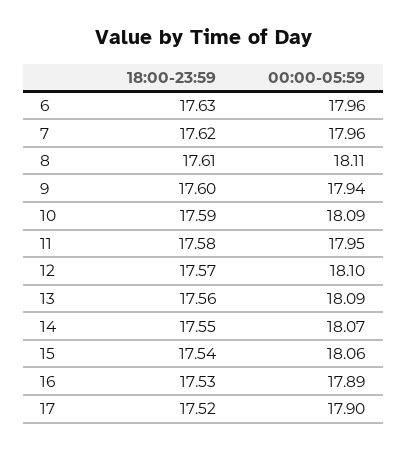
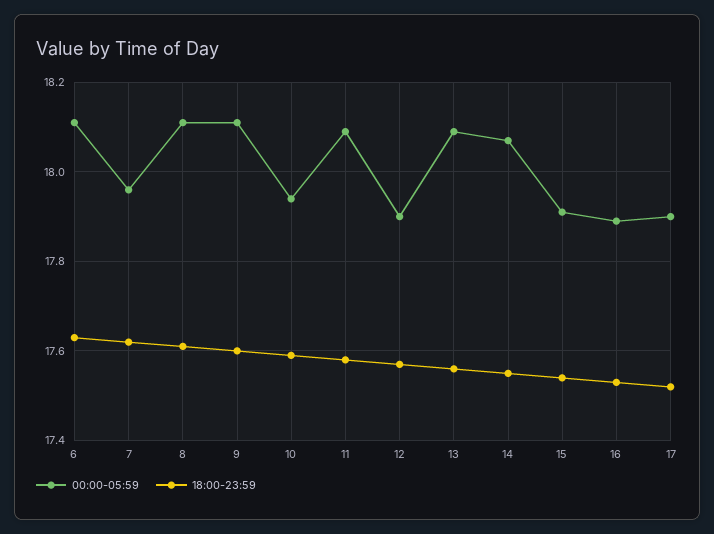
00:00-05:59, 6: 17.96 -> 18.1
00:00-05:59, 9: 17.94 -> 18.1
00:00-05:59, 10: 18.09 -> 17.95
00:00-05:59, 11: 17.95 -> 18.1
00:00-05:59, 12: 18.1 -> 17.9
00:00-05:59, 15: 18.06 -> 17.9

